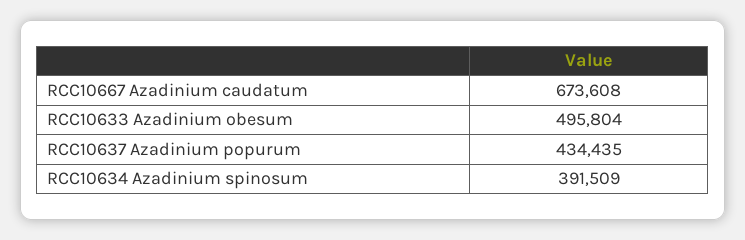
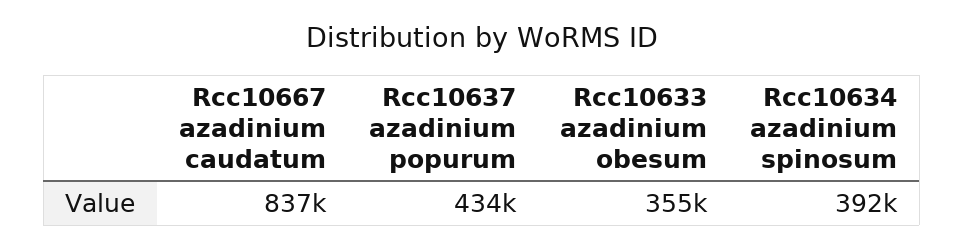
RCC10667 Azadinium caudatum: 673608 -> 837000
RCC10633 Azadinium obesum: 495804 -> 355000

